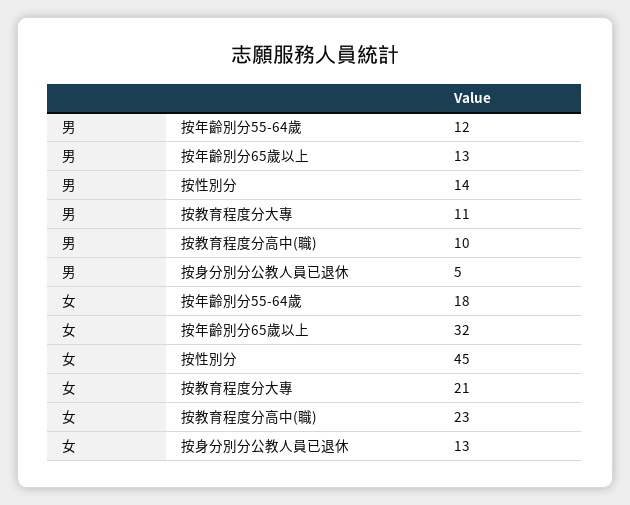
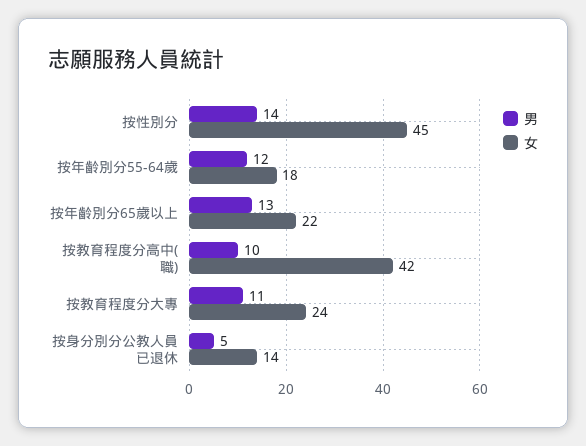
女, 按年齡別分65歲以上: 32 -> 22
女, 按教育程度分大專: 21 -> 24
女, 按教育程度分高中(職): 23 -> 42
女, 按身分別分公教人員已退休: 13 -> 14

